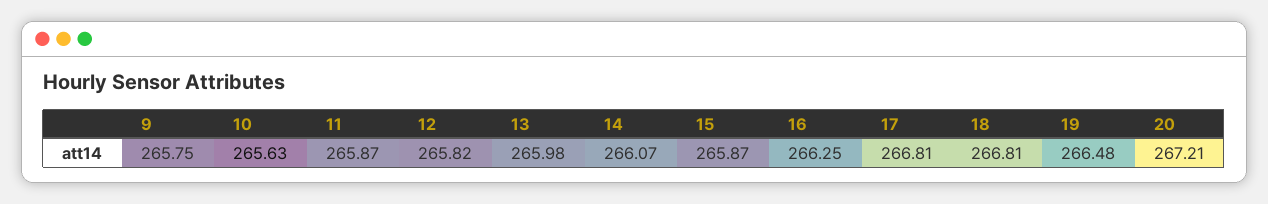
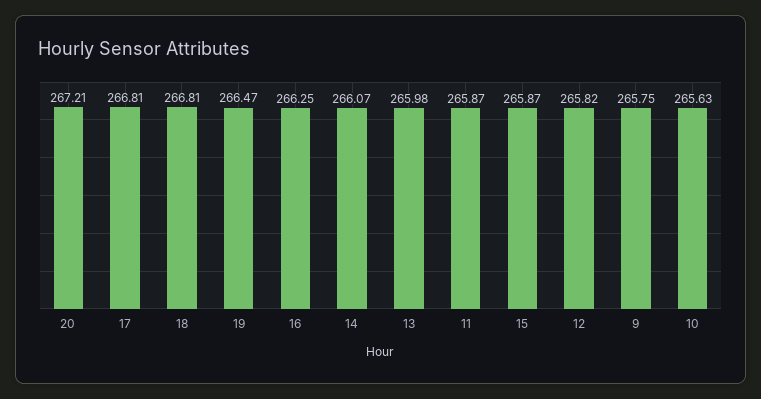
19: 266.48 -> 266.47

